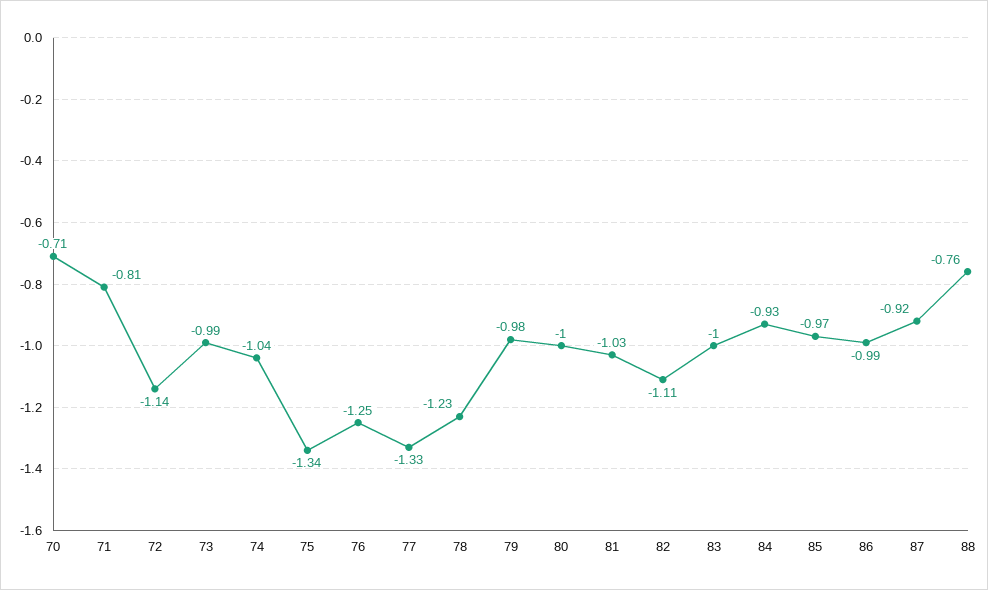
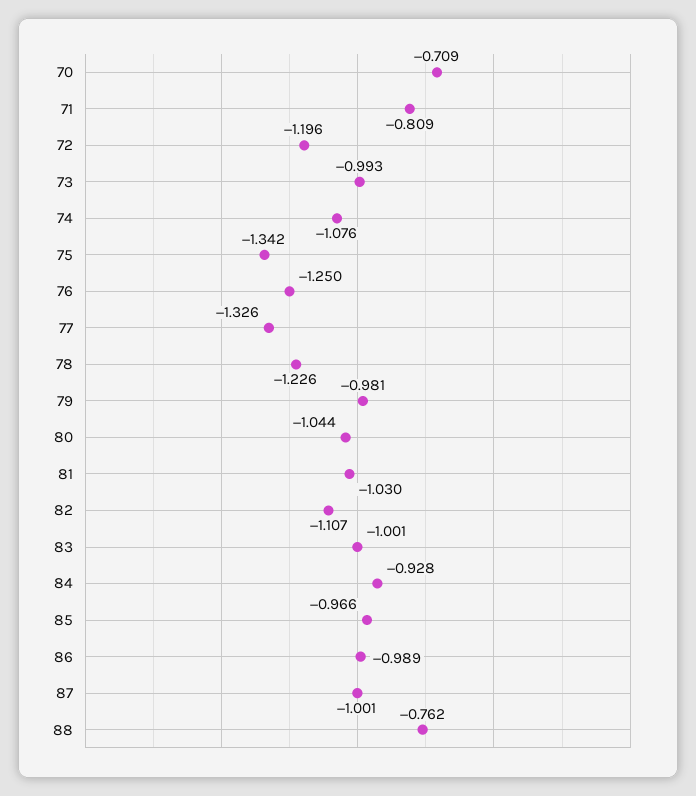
72: -1.14 -> -1.196
74: -1.04 -> -1.076
80: -1 -> -1.044
87: -0.92 -> -1.001

